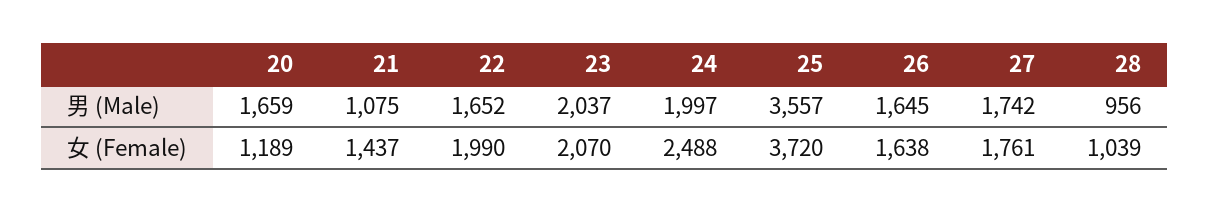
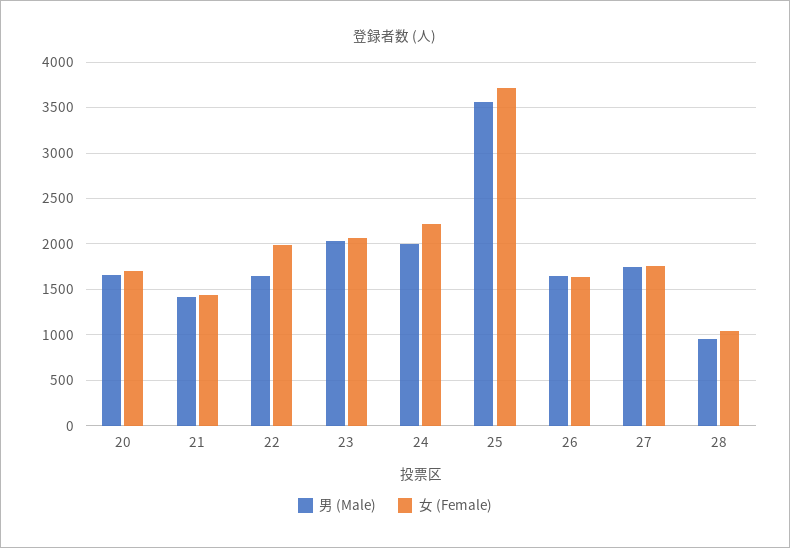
男 (Male), 21: 1075 -> 1400
女 (Female), 20: 1189 -> 1700
女 (Female), 24: 2488 -> 2200

